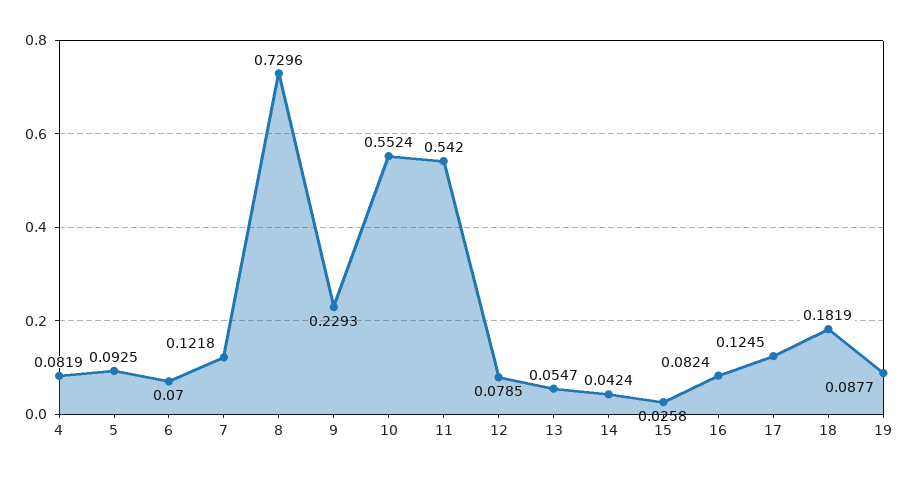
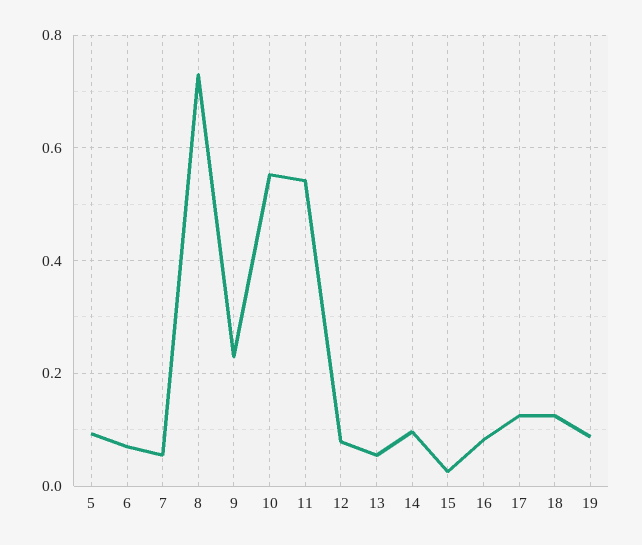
4: 0.0819 -> none
7: 0.1218 -> 0.06
14: 0.0424 -> 0.1
18: 0.1819 -> 0.12

